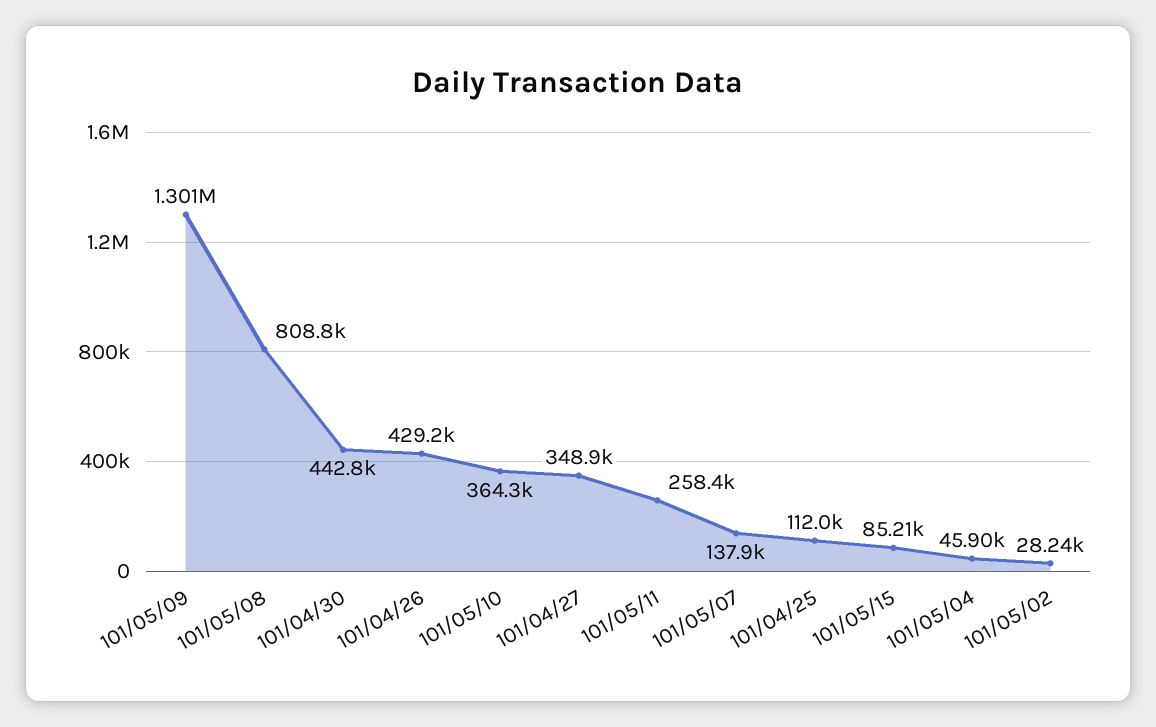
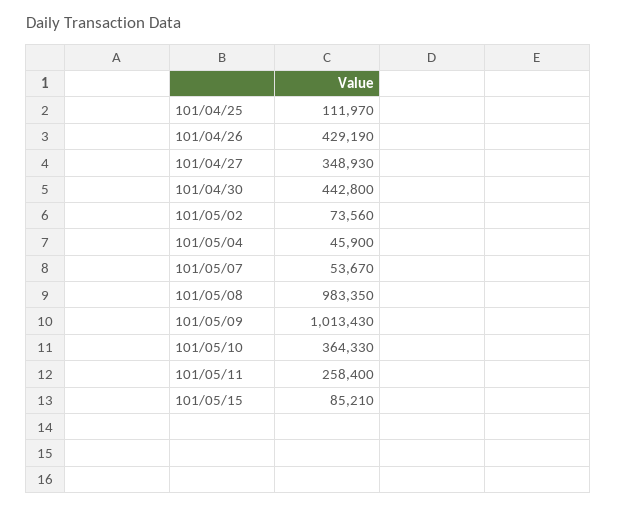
101/05/09: 1301000 -> 1013430
101/05/08: 808800 -> 983350
101/05/07: 137900 -> 53670
101/05/02: 28240 -> 73560

